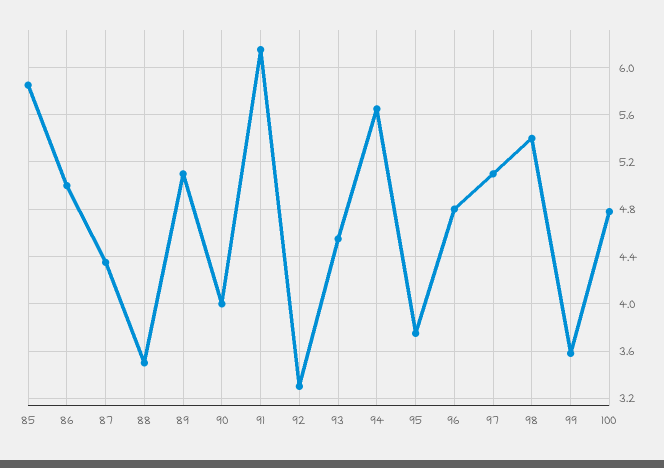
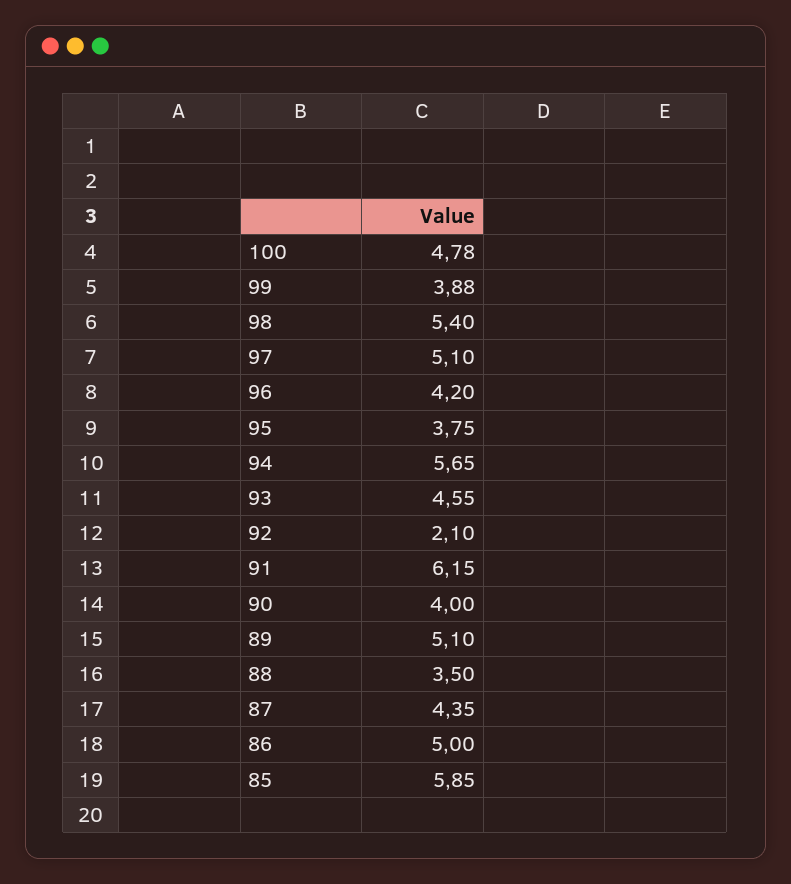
92: 3.3 -> 2.1
96: 4.8 -> 4.2
99: 3.6 -> 3.88

